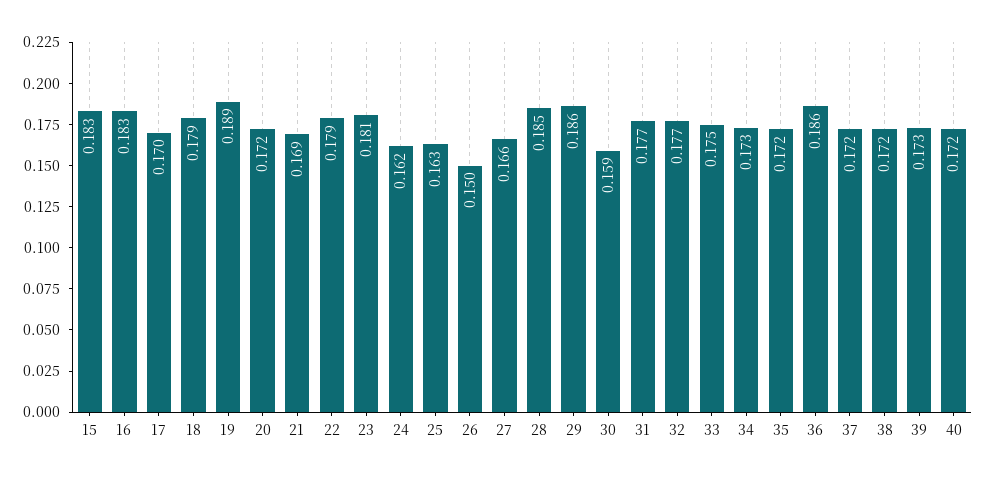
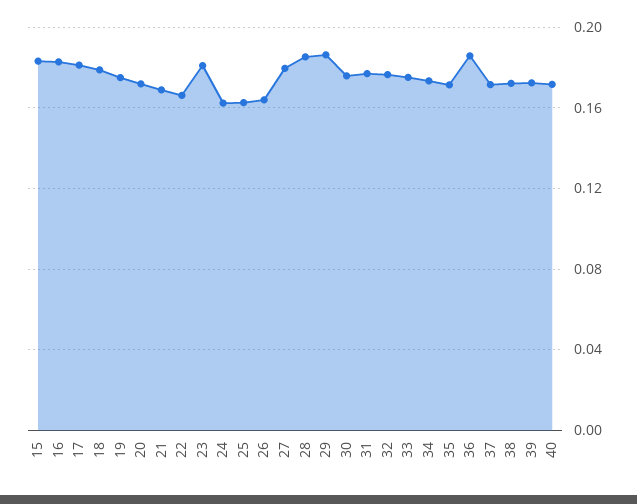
17: 0.17 -> 0.18
19: 0.189 -> 0.175
22: 0.179 -> 0.165
26: 0.15 -> 0.165
27: 0.166 -> 0.18
30: 0.159 -> 0.175

